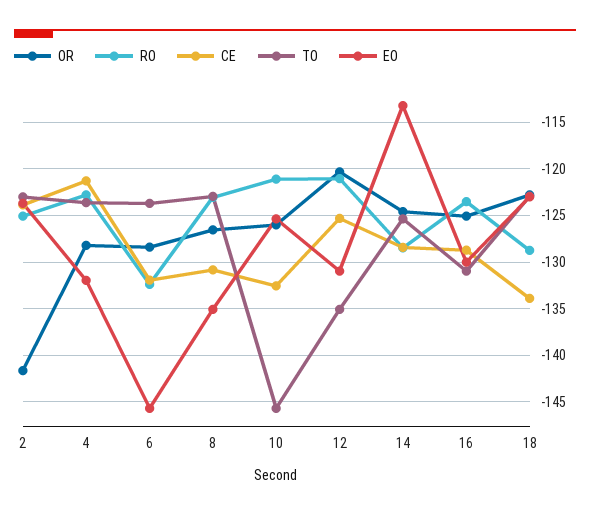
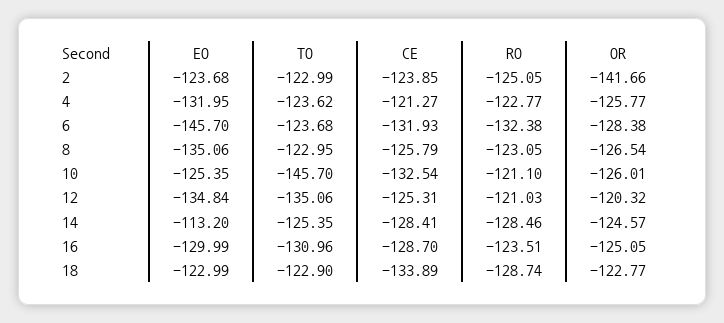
OR, 4: -128 -> -125.77
CE, 8: -131 -> -125.79
EO, 12: -131 -> -134.84

